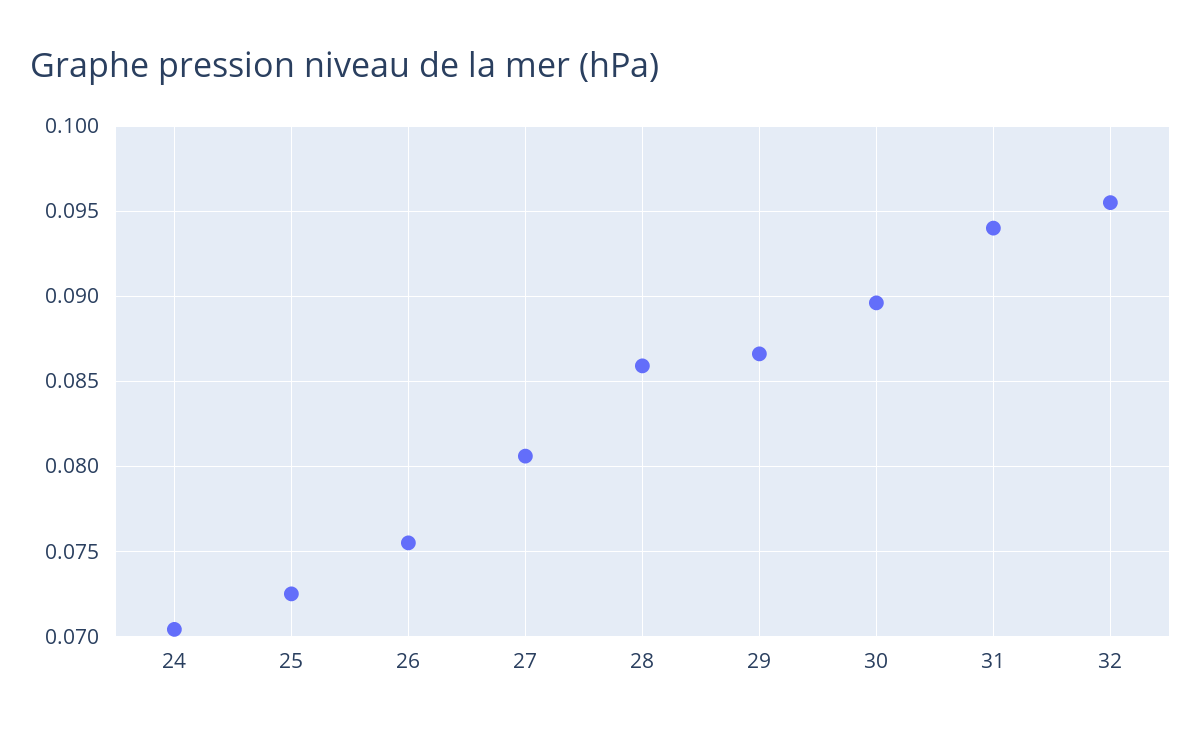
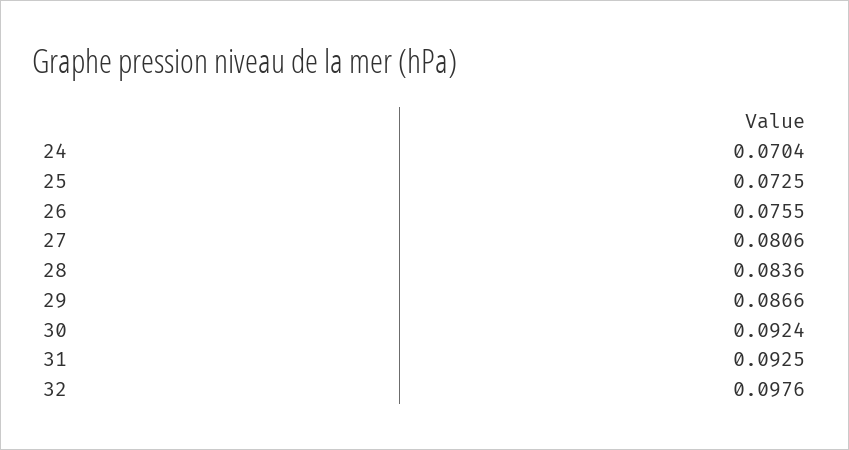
28: 0.086 -> 0.0836
30: 0.0895 -> 0.0924
31: 0.094 -> 0.0925
32: 0.0955 -> 0.0976

